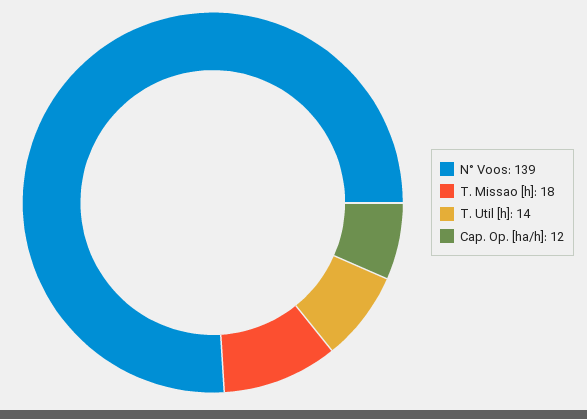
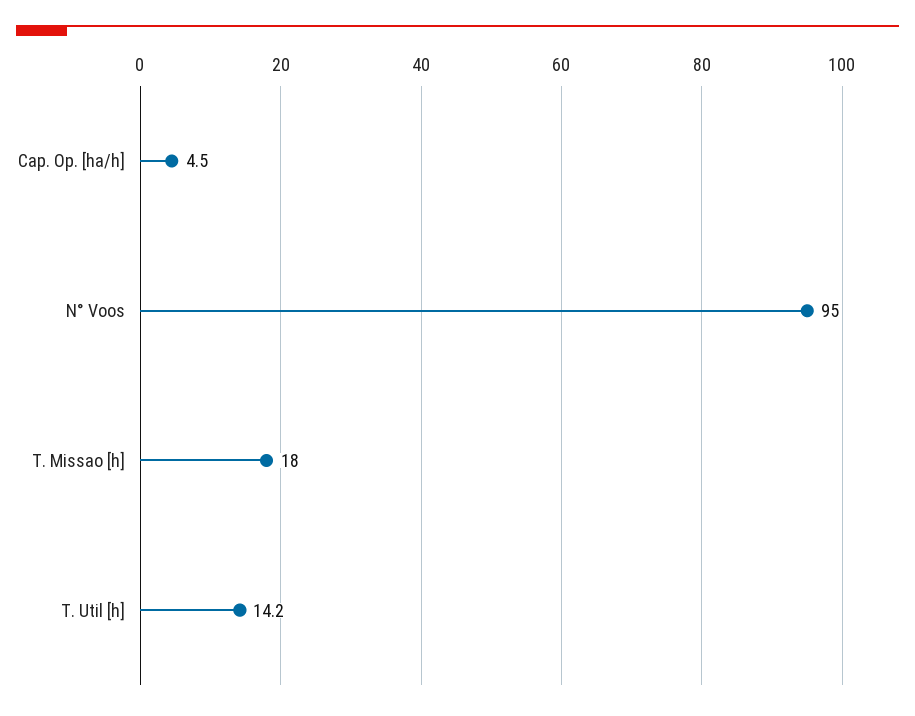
N° Voos: 139 -> 95
Cap. Op. [ha/h]: 12 -> 4.5

